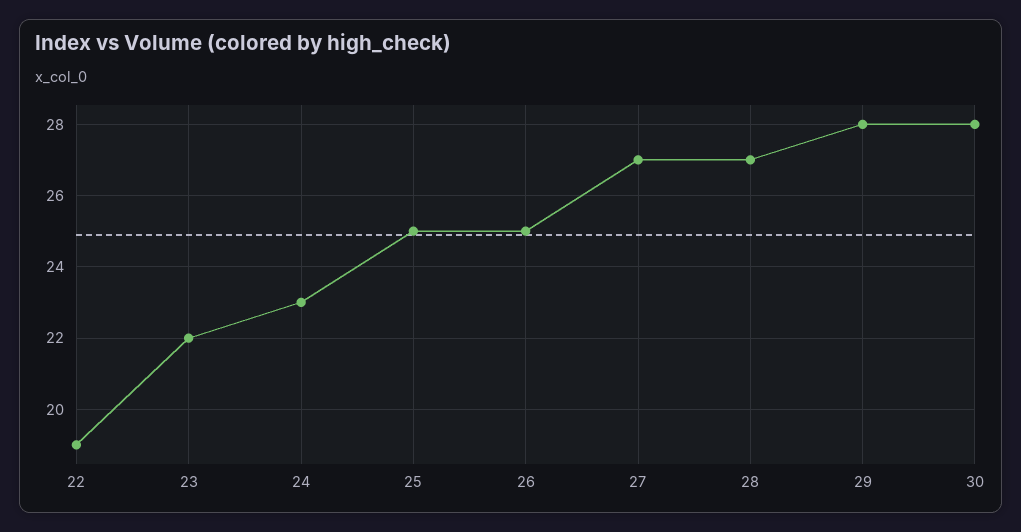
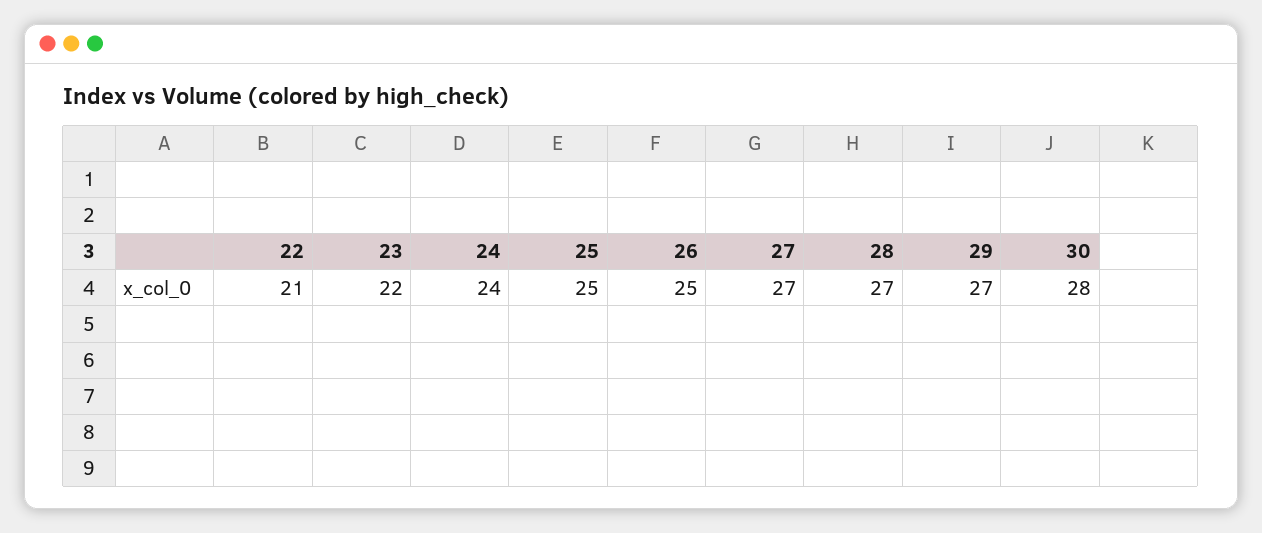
22: 19 -> 21
24: 23 -> 24
29: 28 -> 27

